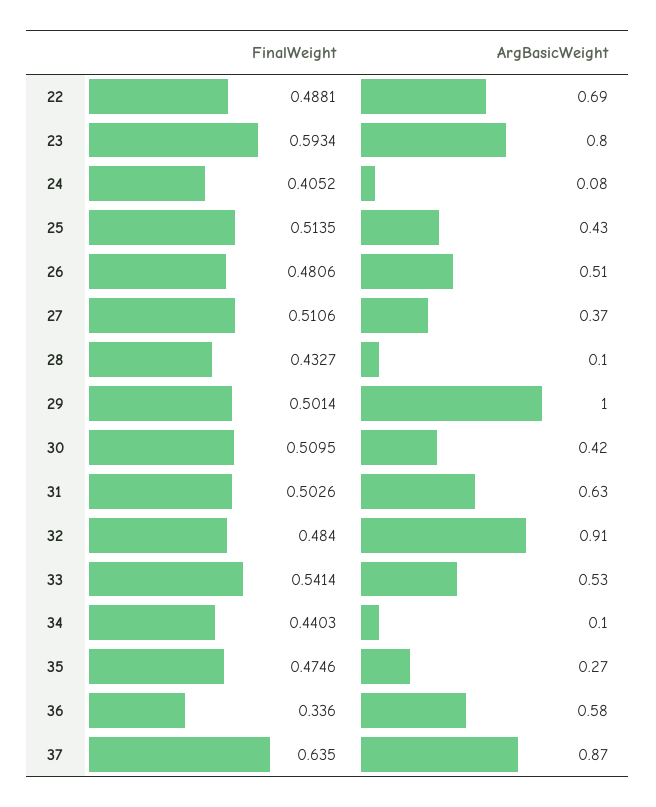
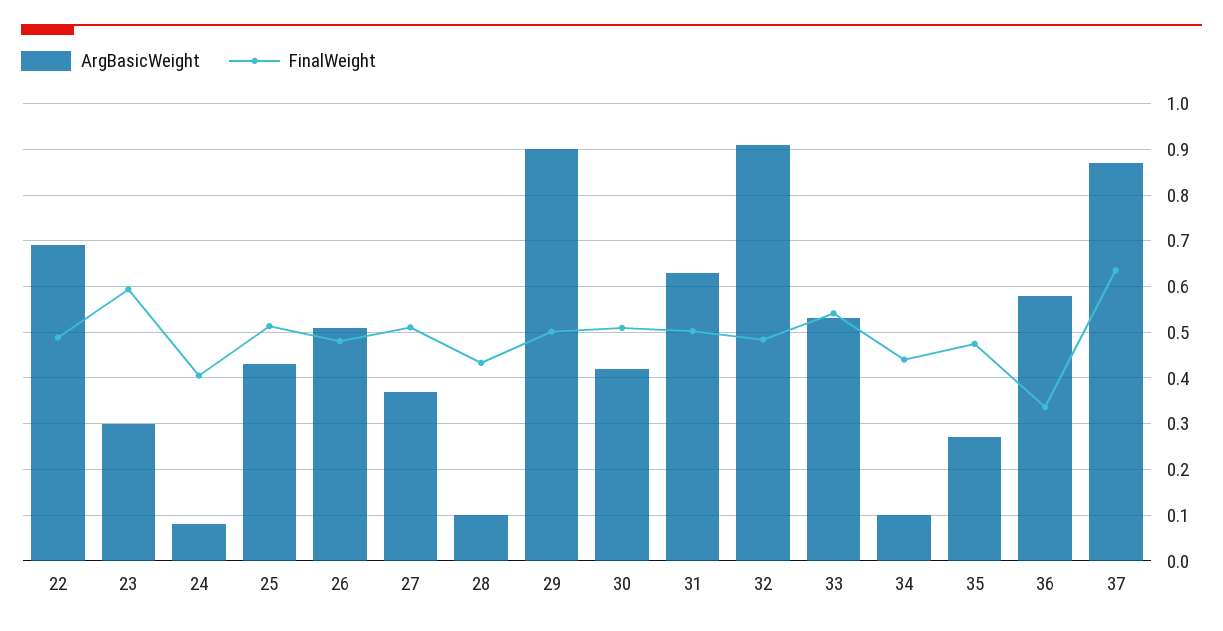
ArgBasicWeight, 23: 0.8 -> 0.3
ArgBasicWeight, 29: 1 -> 0.9

